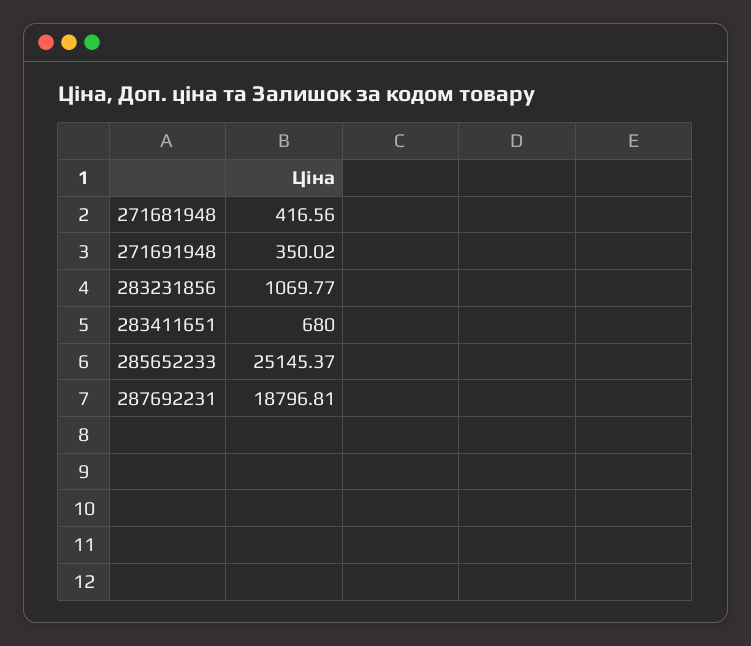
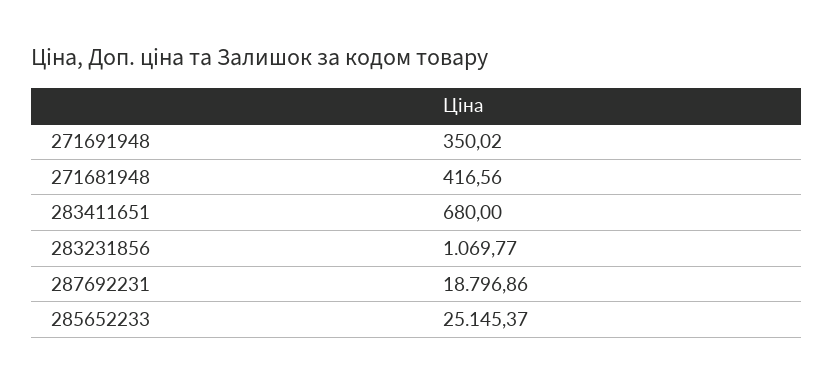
287692231: 18796.81 -> 18796.86

